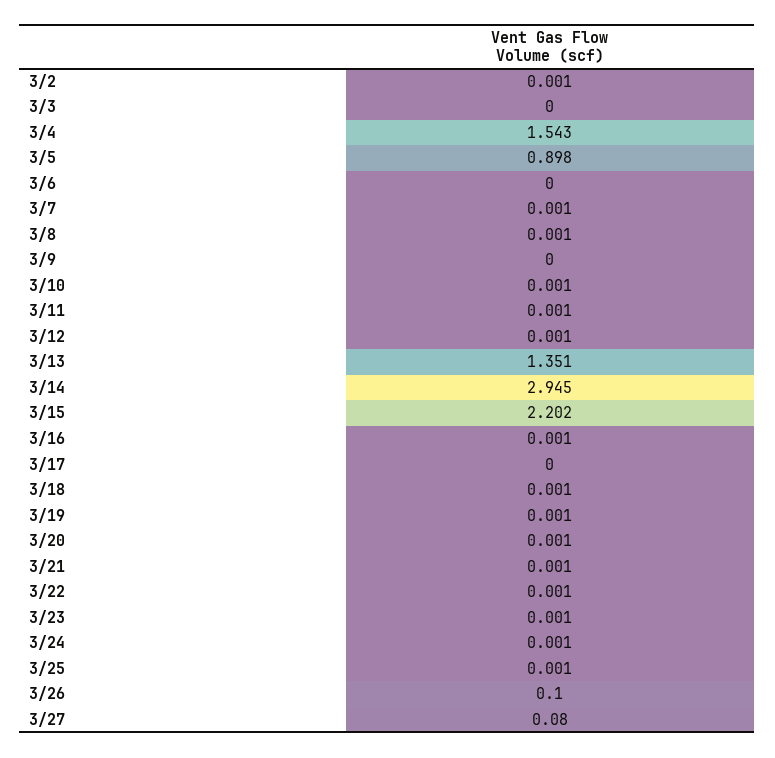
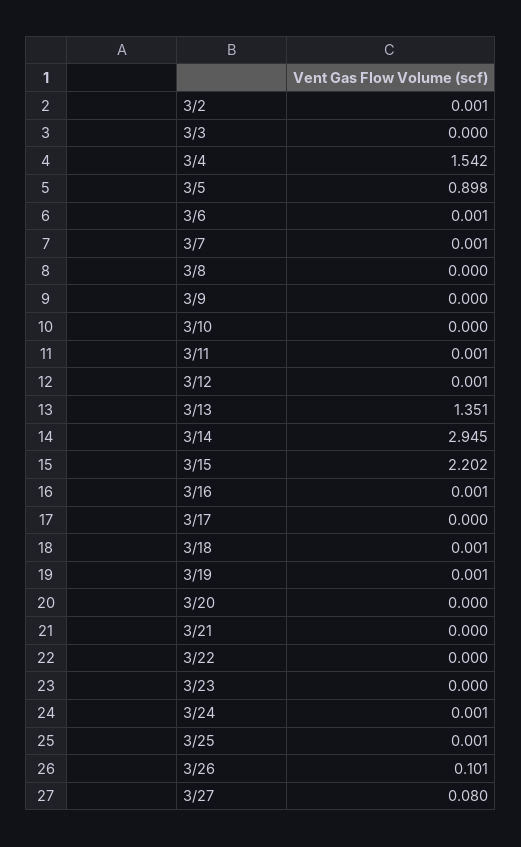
3/4: 1.543 -> 1.542
3/6: 0 -> 0.001
3/8: 0.001 -> 0
3/10: 0.001 -> 0
3/20: 0.001 -> 0
3/21: 0.001 -> 0
3/22: 0.001 -> 0
3/23: 0.001 -> 0
3/26: 0.1 -> 0.101

